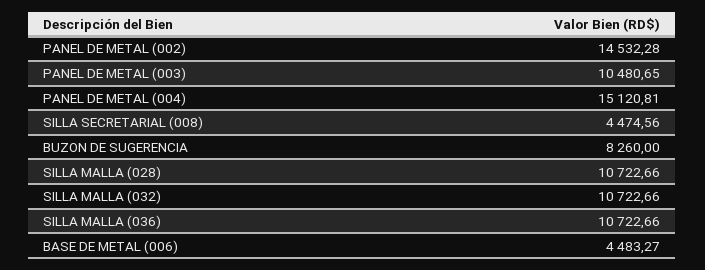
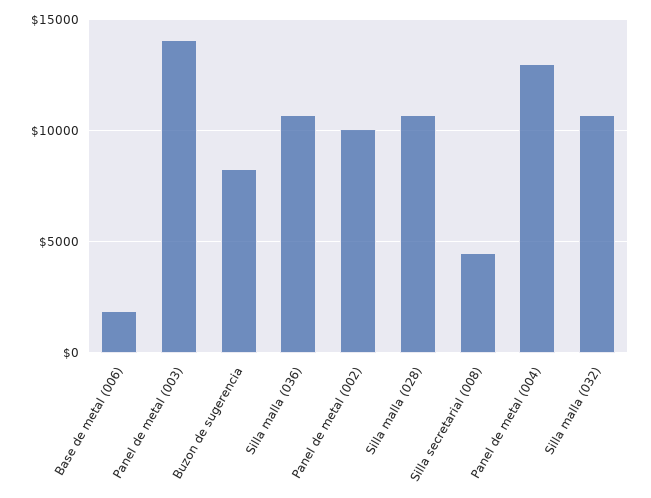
PANEL DE METAL (002): 14532.28 -> 10000
PANEL DE METAL (003): 10480.65 -> 14000
PANEL DE METAL (004): 15120.81 -> 13000
BASE DE METAL (006): 4483.27 -> 2000

